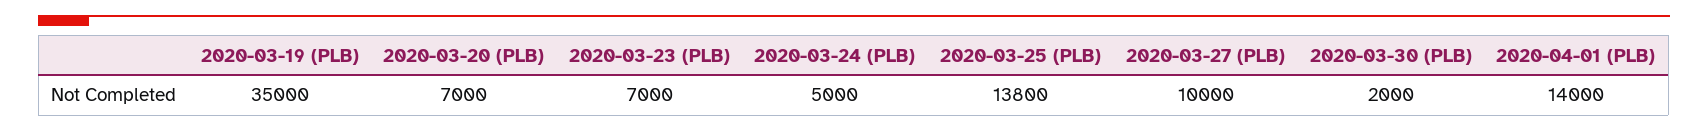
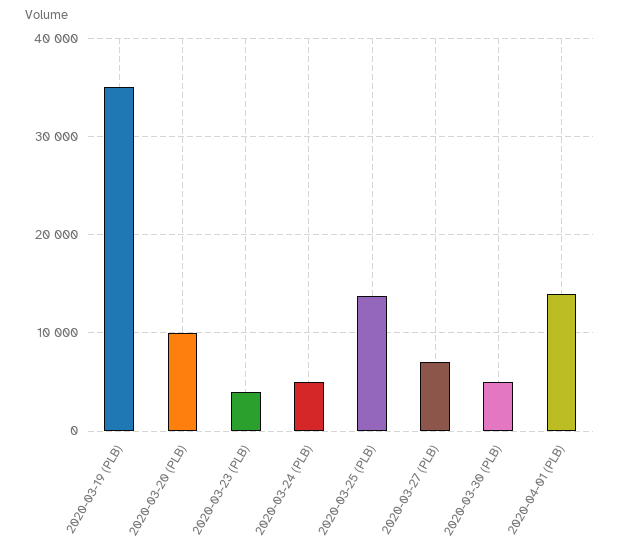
2020-03-20 (PLB): 7000 -> 10000
2020-03-23 (PLB): 7000 -> 4000
2020-03-27 (PLB): 10000 -> 7000
2020-03-30 (PLB): 2000 -> 5000

